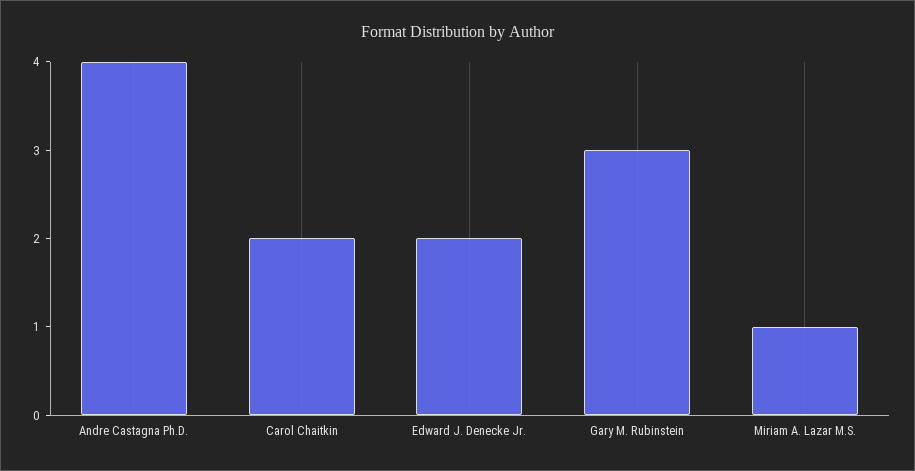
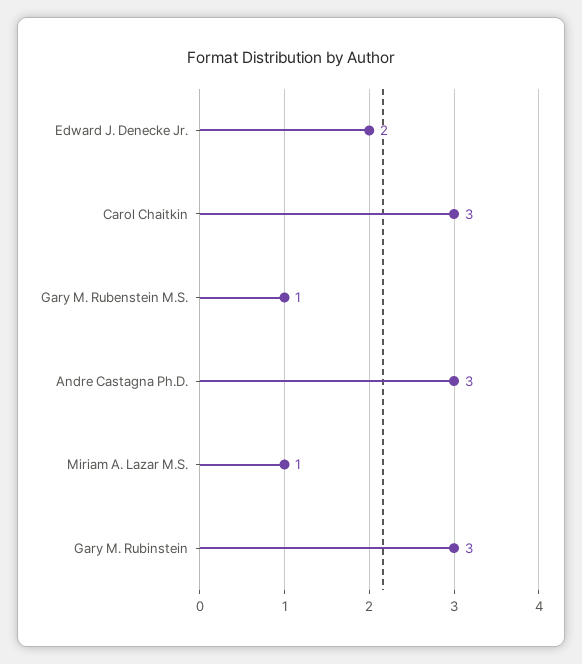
Andre Castagna Ph.D.: 4 -> 3
Carol Chaitkin: 2 -> 3
Gary M. Rubenstein M.S.: none -> 1

